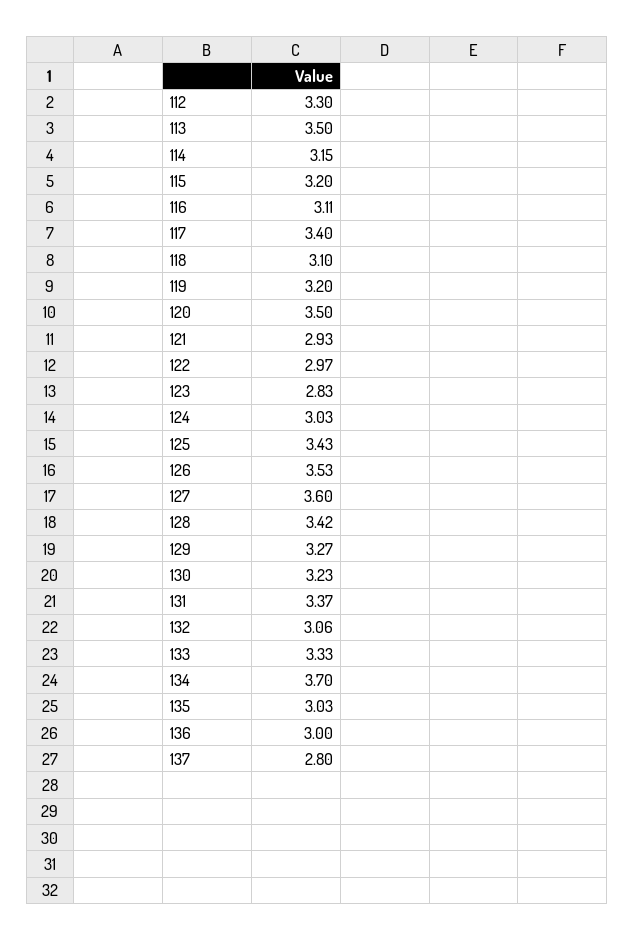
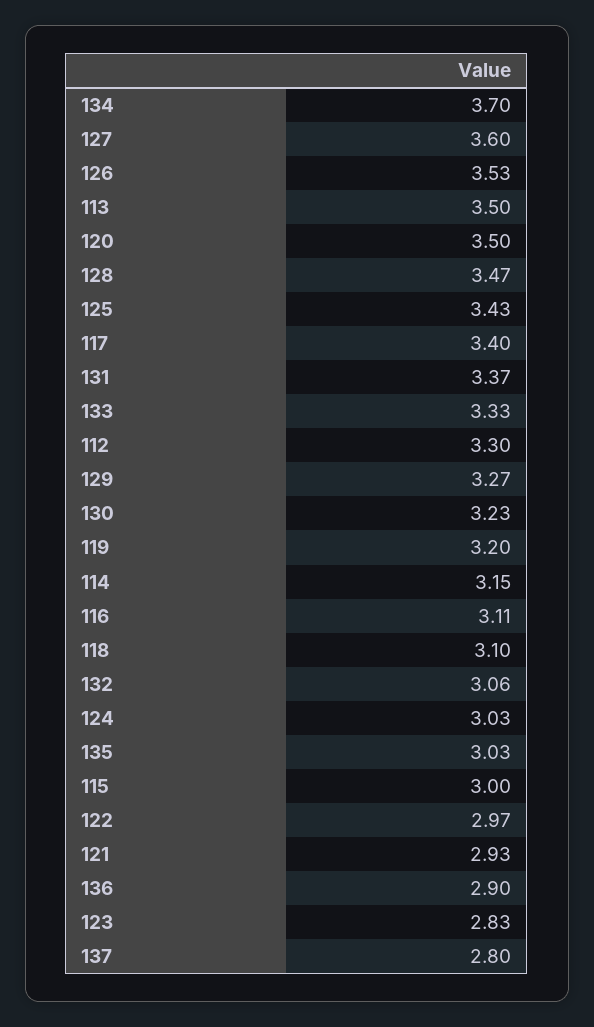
115: 3.2 -> 3
128: 3.42 -> 3.47
136: 3 -> 2.9

